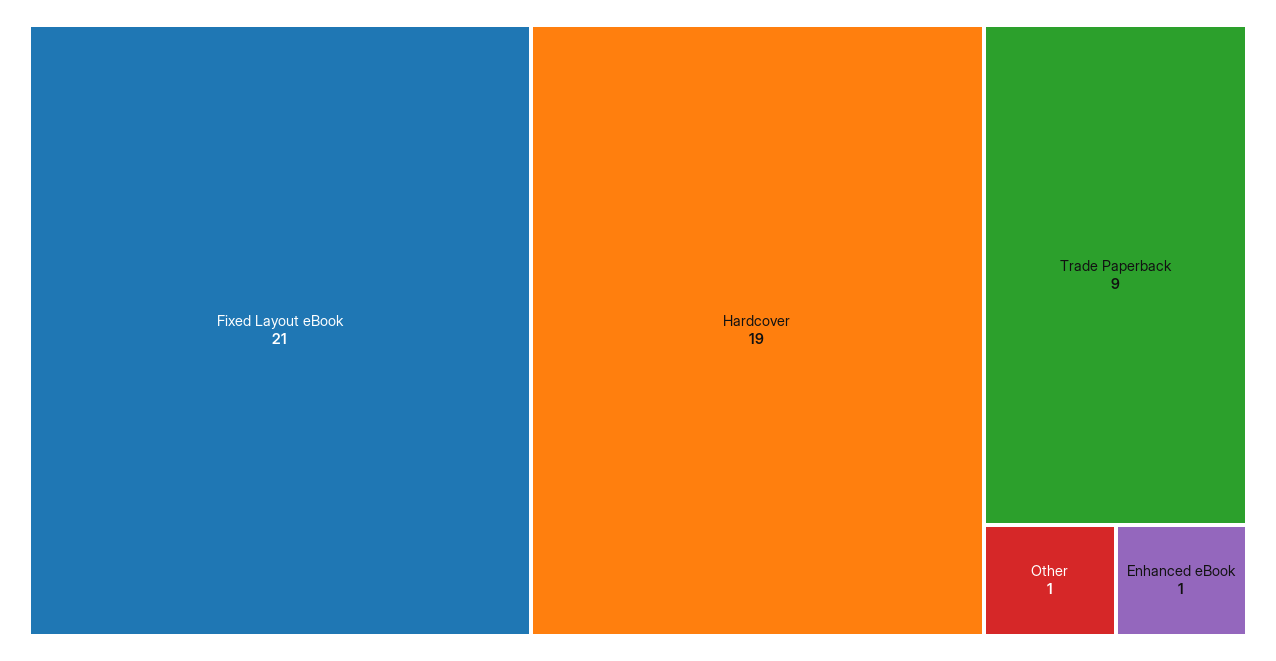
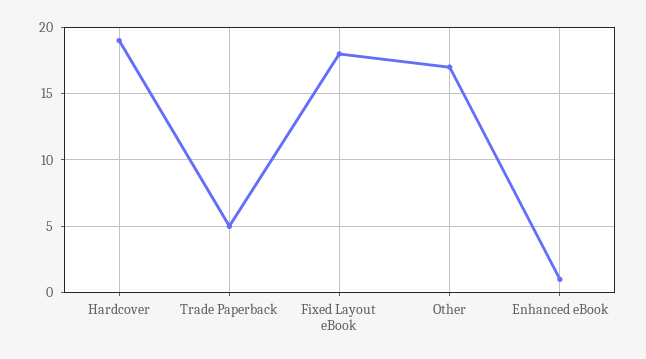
Fixed Layout eBook: 21 -> 18
Trade Paperback: 9 -> 5
Other: 1 -> 17

